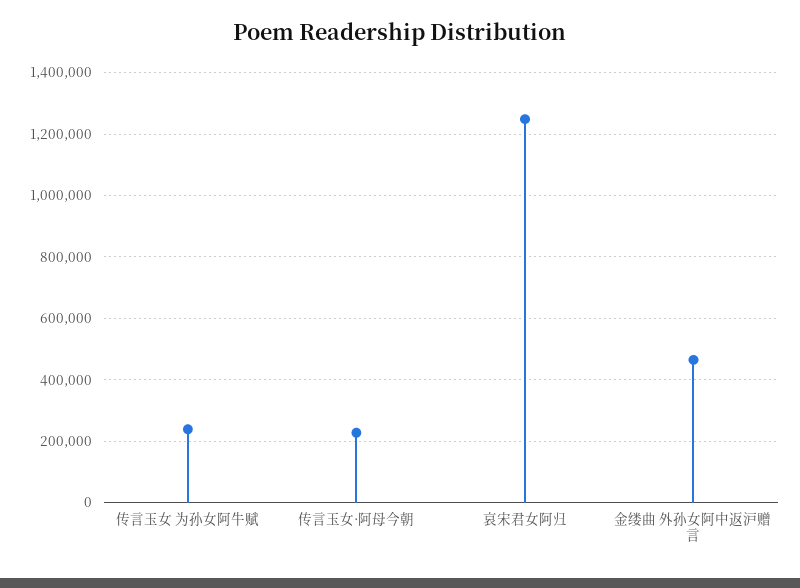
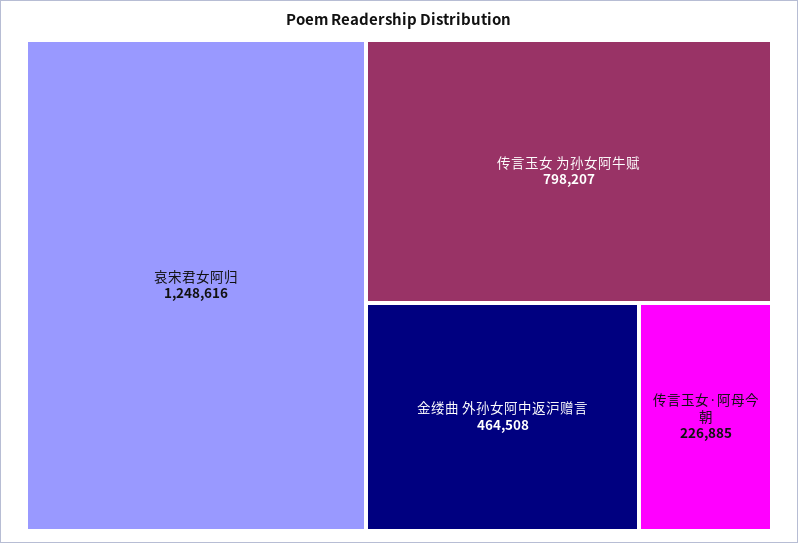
传言玉女 为孙女阿牛赋: 240000 -> 798207

